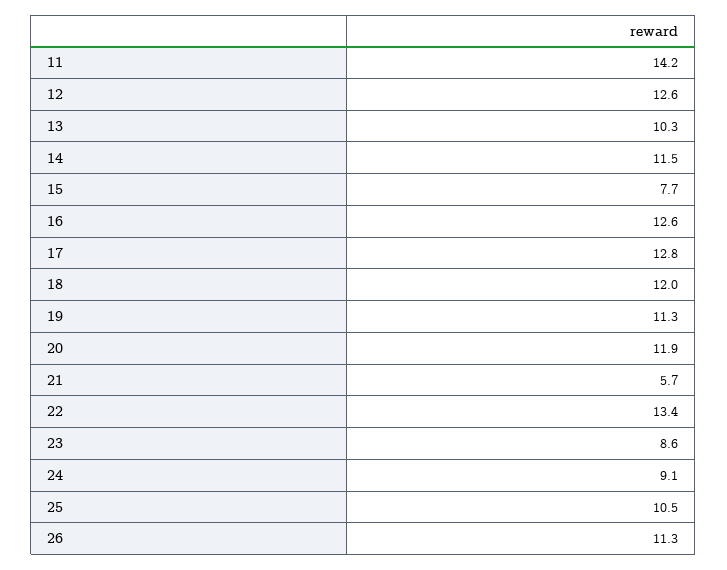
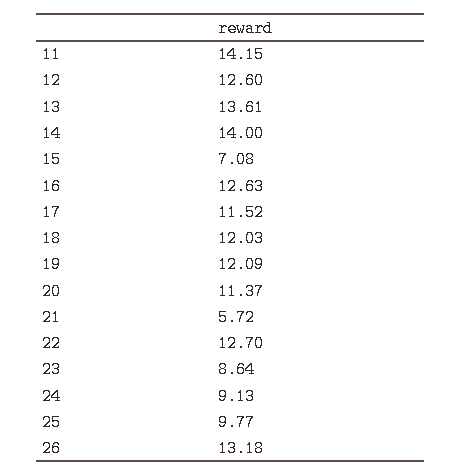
13: 10.3 -> 13.61
14: 11.5 -> 14
15: 7.7 -> 7.08
17: 12.8 -> 11.52
19: 11.3 -> 12.09
20: 11.9 -> 11.37
22: 13.4 -> 12.7
25: 10.5 -> 9.77
26: 11.3 -> 13.18

